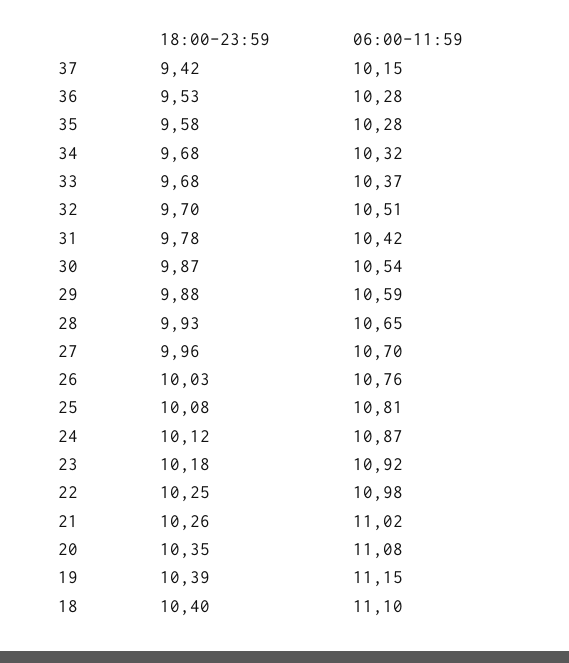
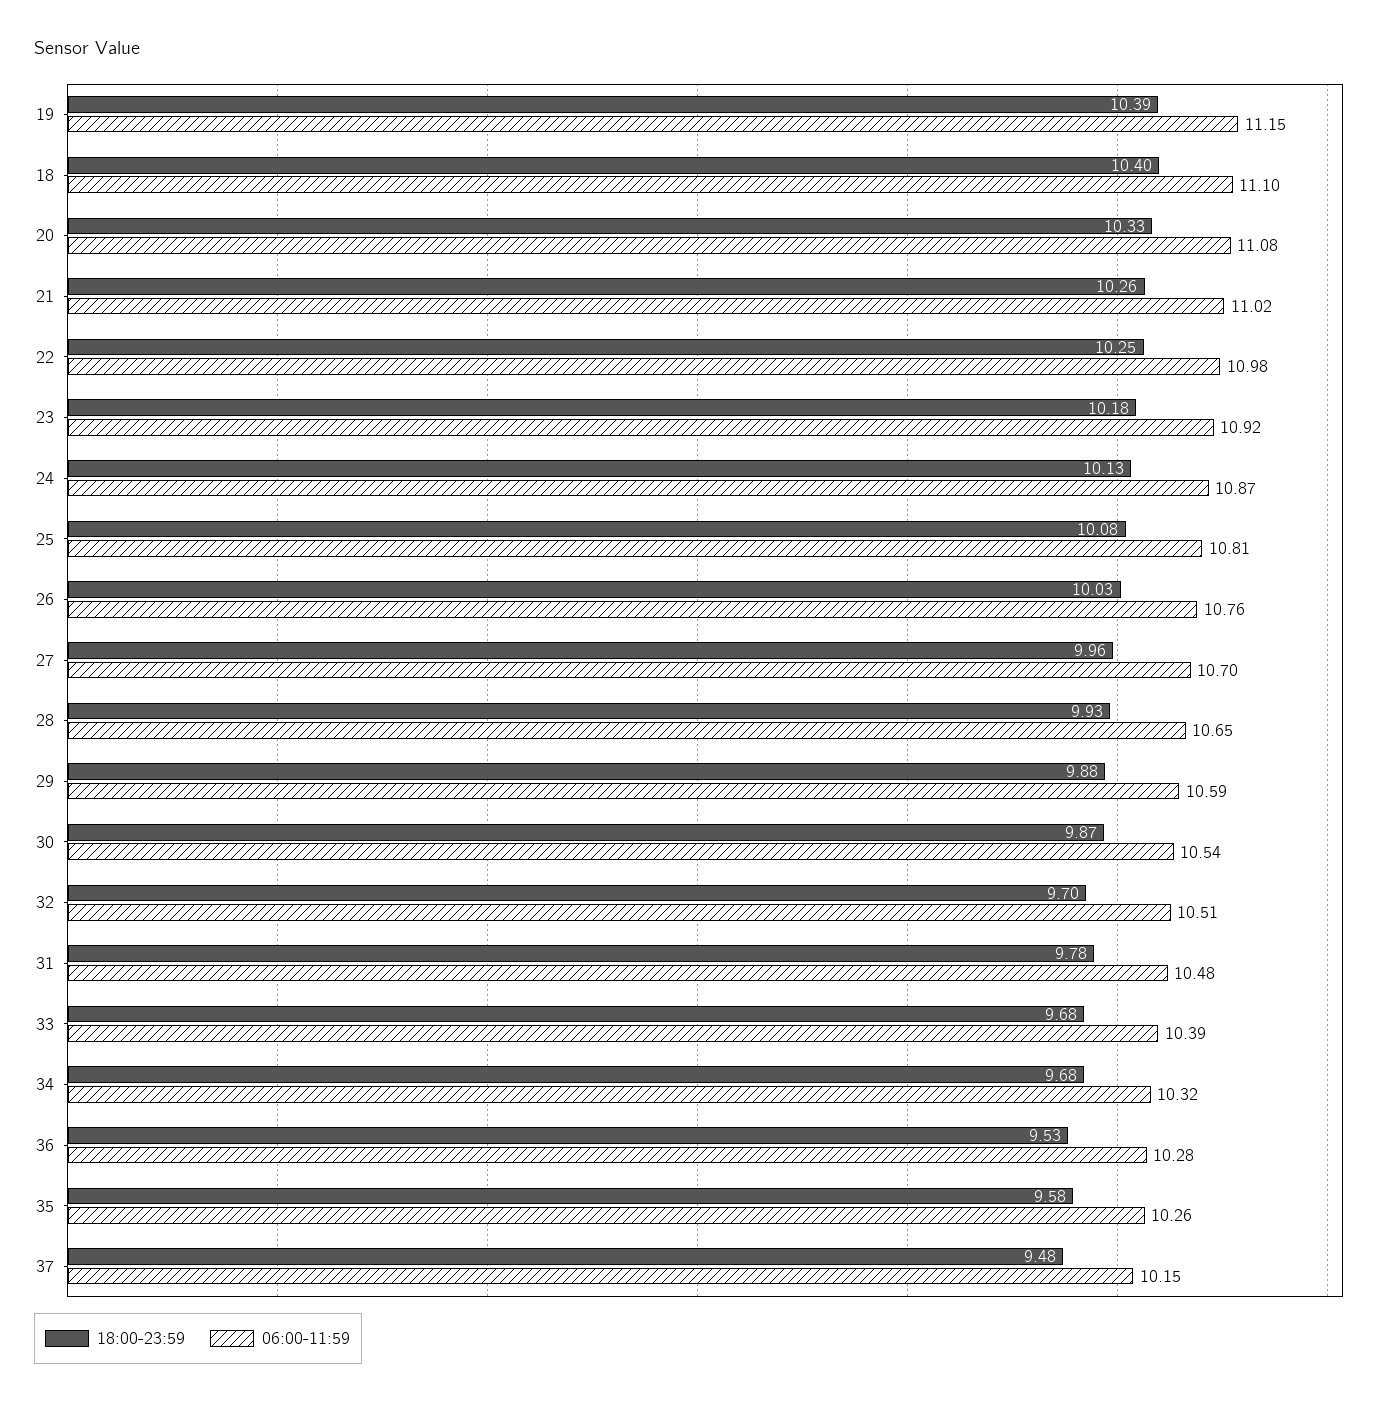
18:00-23:59, 37: 9.42 -> 9.48
06:00-11:59, 35: 10.28 -> 10.26
06:00-11:59, 33: 10.37 -> 10.39
06:00-11:59, 31: 10.42 -> 10.48
18:00-23:59, 24: 10.12 -> 10.13
18:00-23:59, 20: 10.35 -> 10.33

